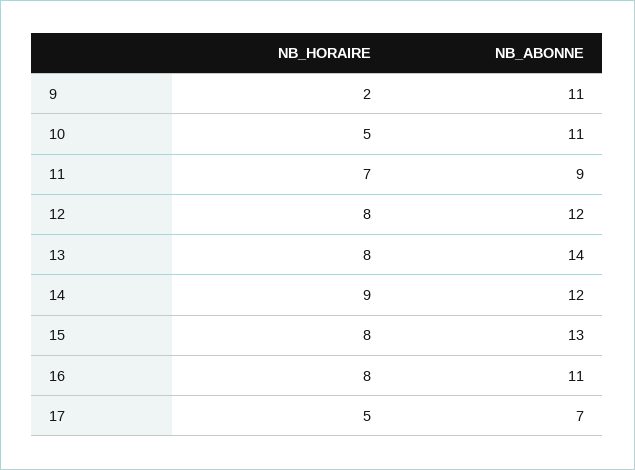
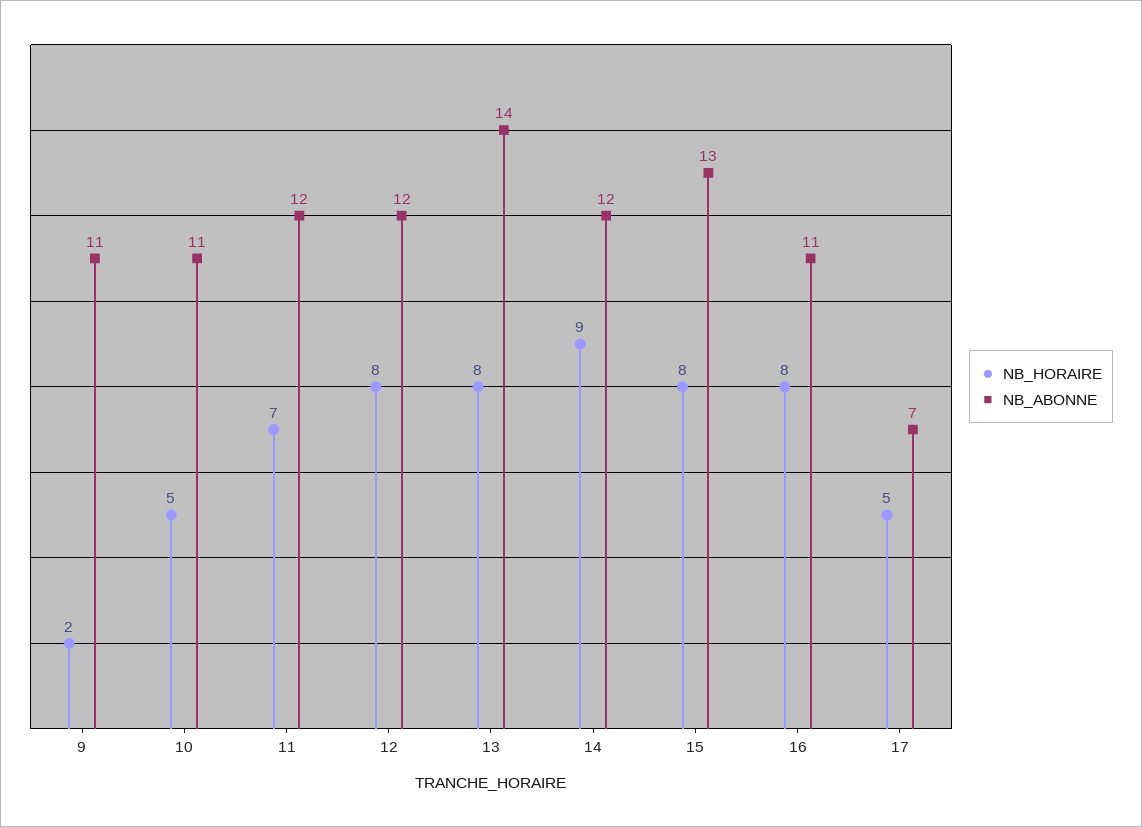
NB_ABONNE, 11: 9 -> 12

